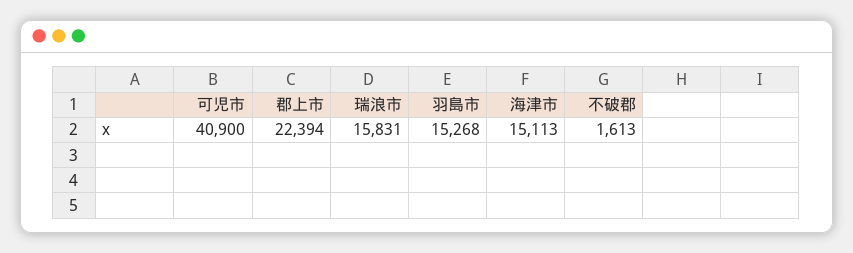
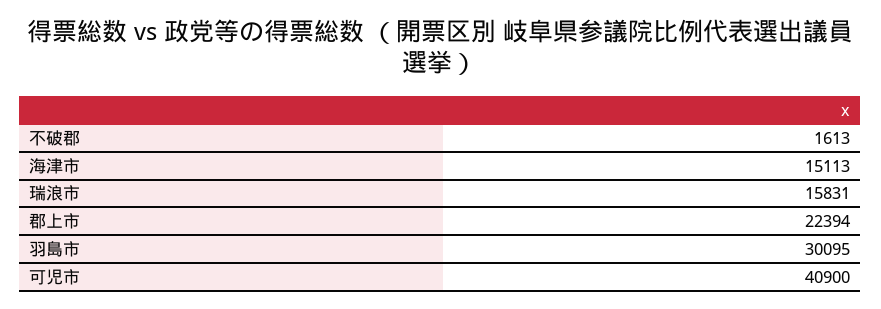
羽島市: 15268 -> 30095

